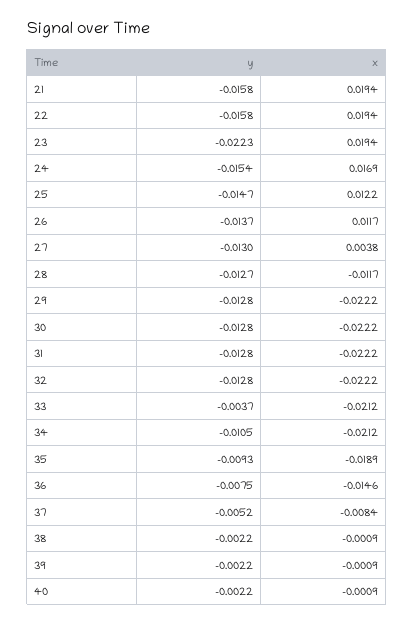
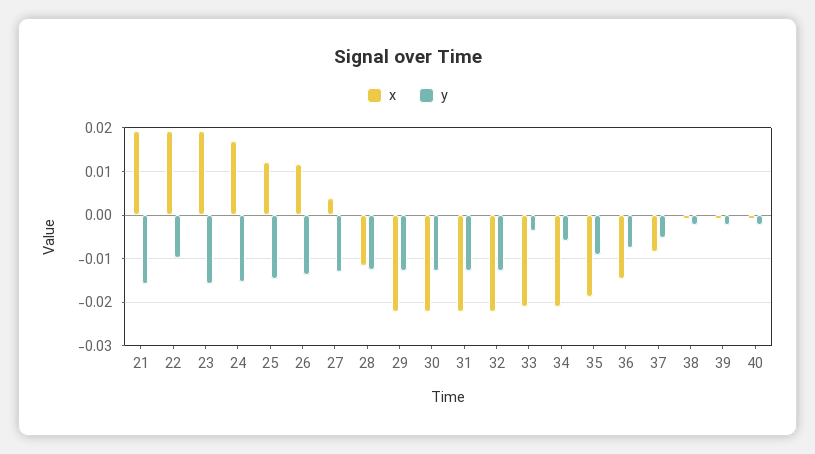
y, 22: -0.0158 -> -0.01
y, 23: -0.0223 -> -0.016
y, 34: -0.0105 -> -0.006

